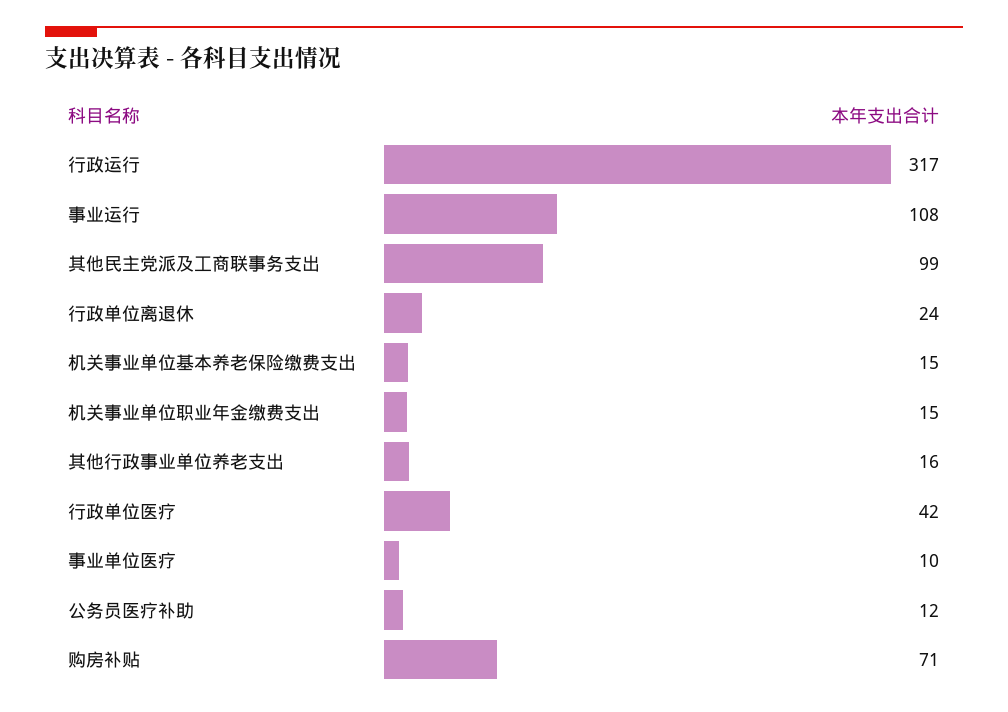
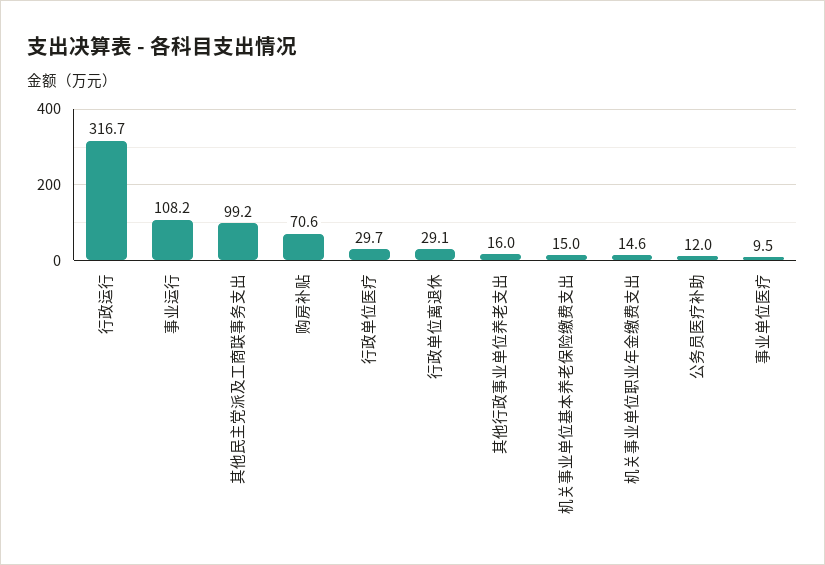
行政单位离退休: 24 -> 29.1
行政单位医疗: 42 -> 29.7

